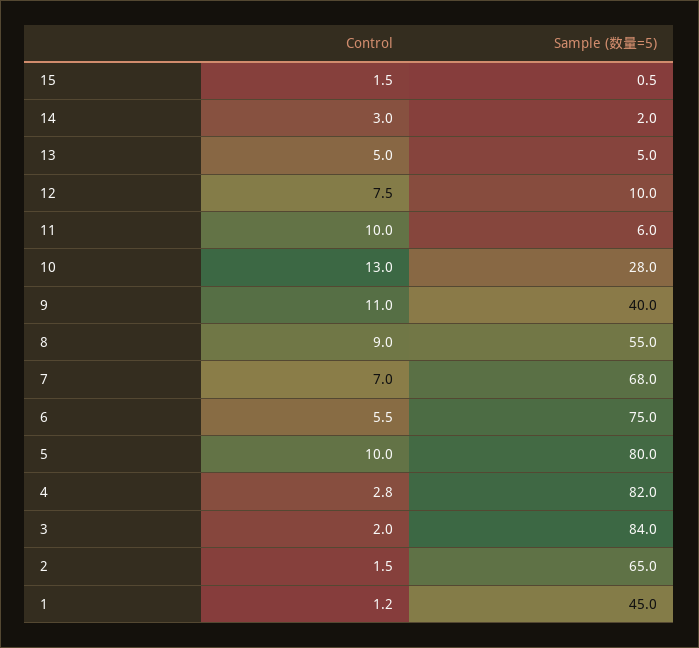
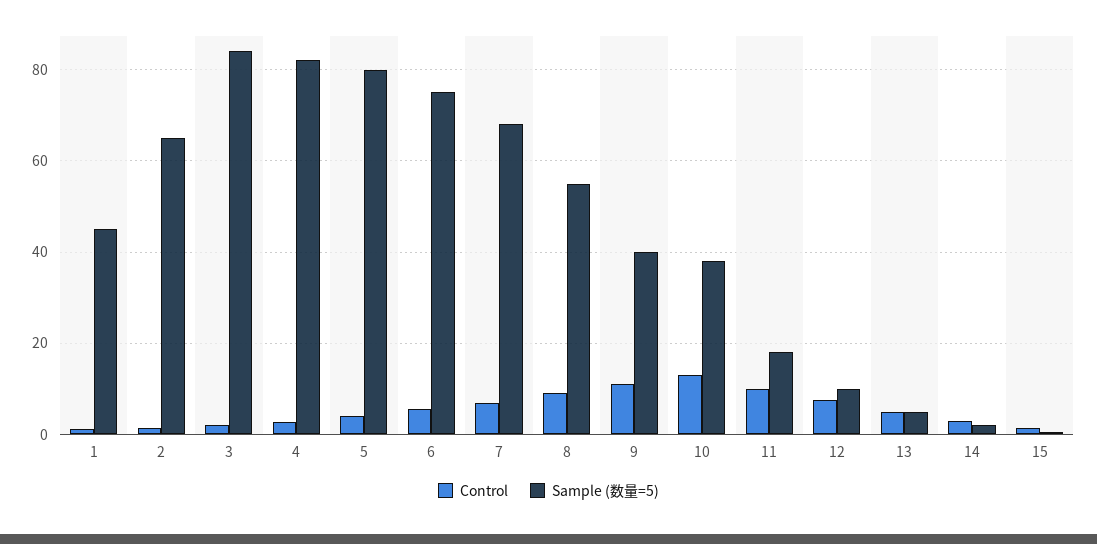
Sample (数量=5), 11: 6 -> 18
Sample (数量=5), 10: 28 -> 38
Control, 5: 10 -> 4

